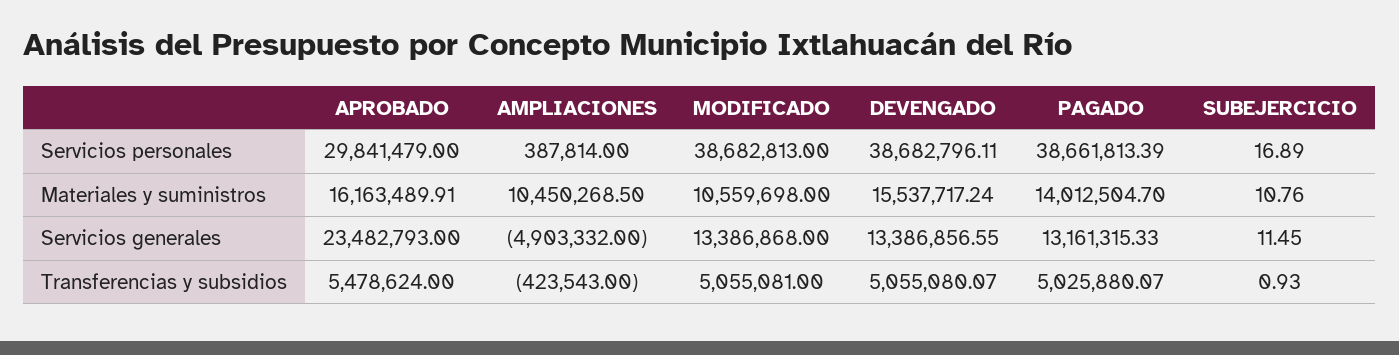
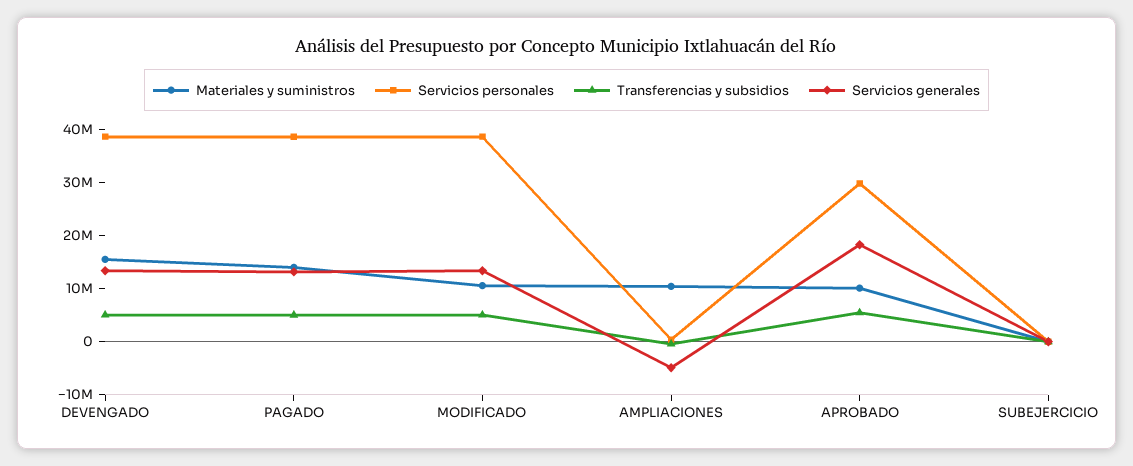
Materiales y suministros, APROBADO: 16163489.91 -> 10000000
Servicios generales, APROBADO: 23482793 -> 18000000

